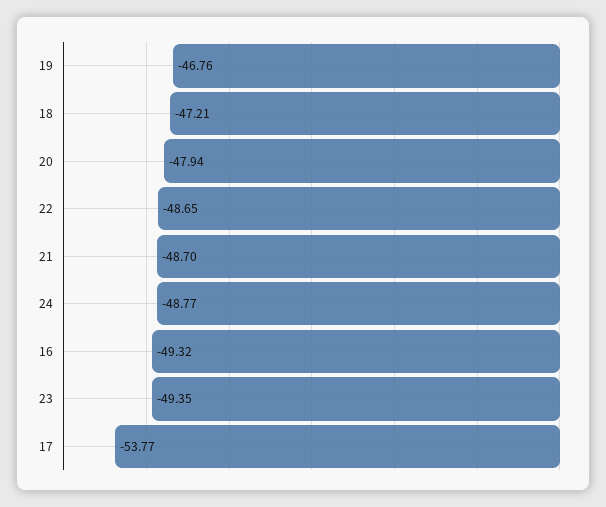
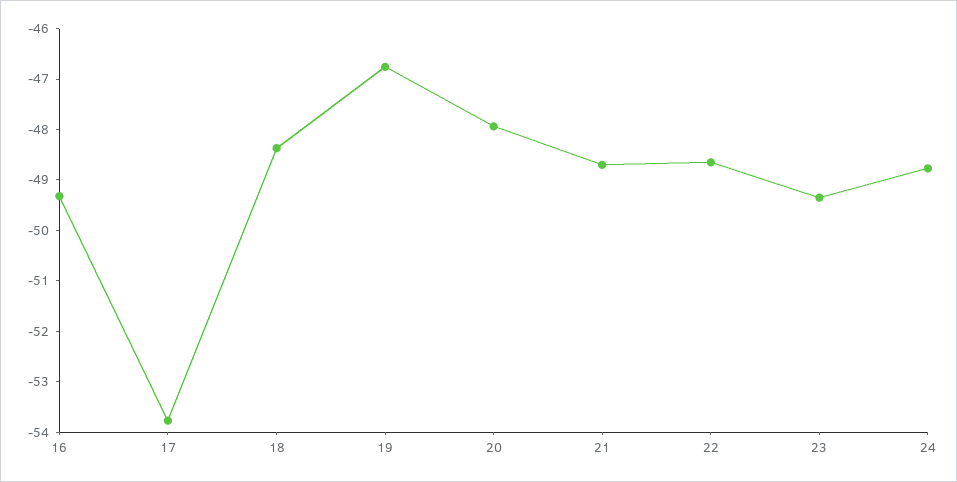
18: -47.21 -> -48.4

